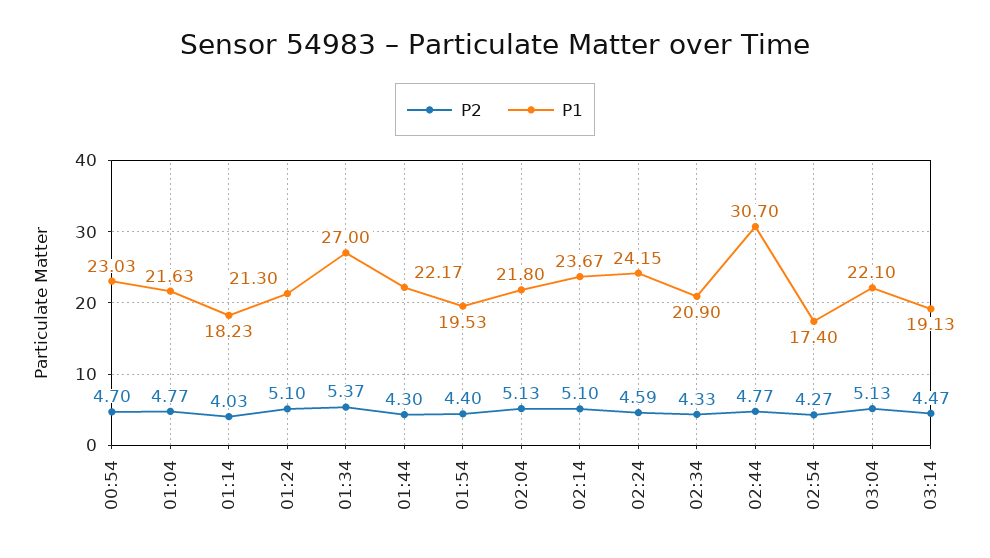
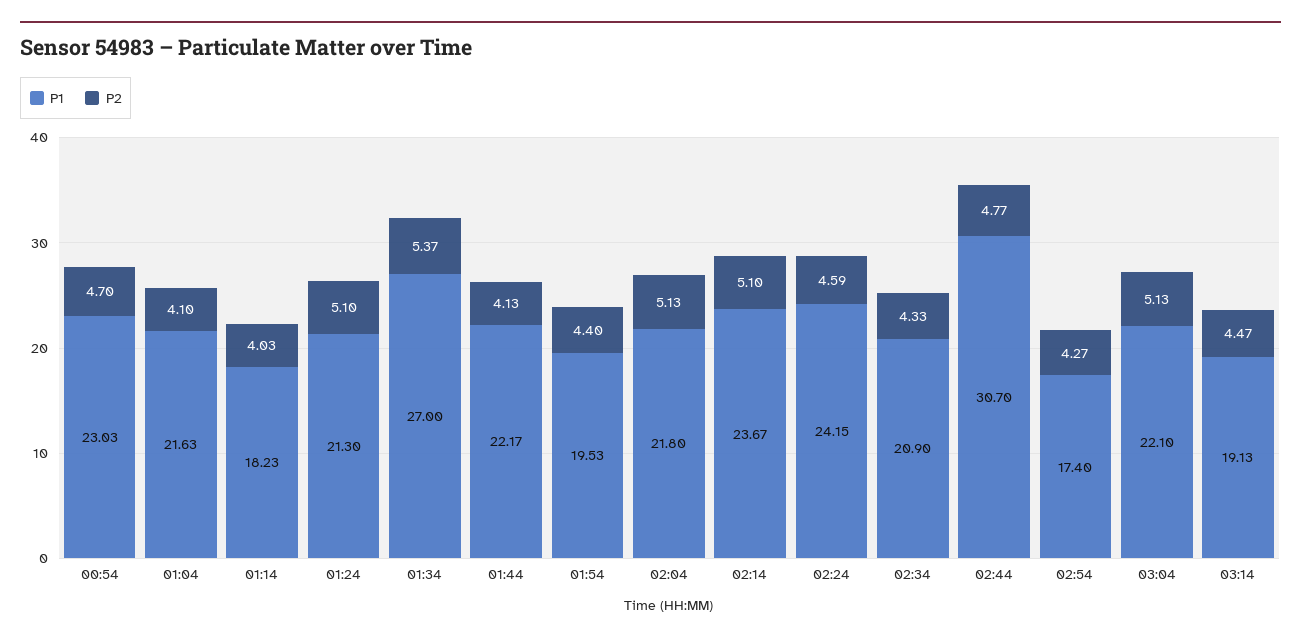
P2, 01:04: 4.77 -> 4.1
P2, 01:44: 4.3 -> 4.13

